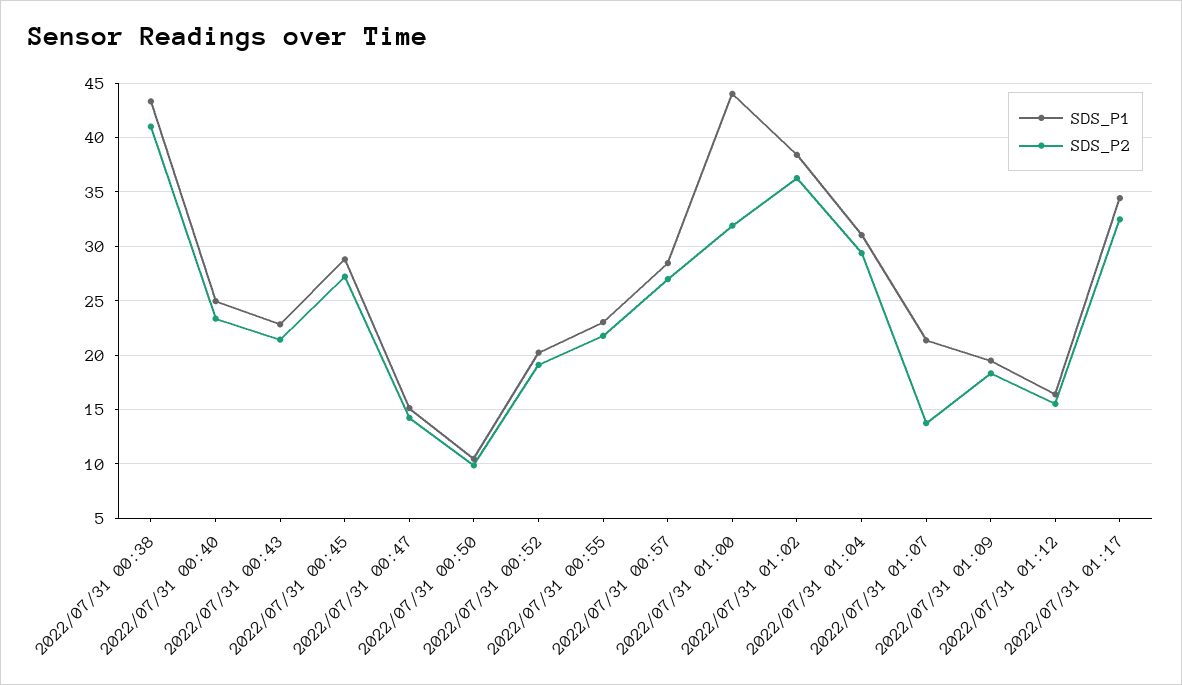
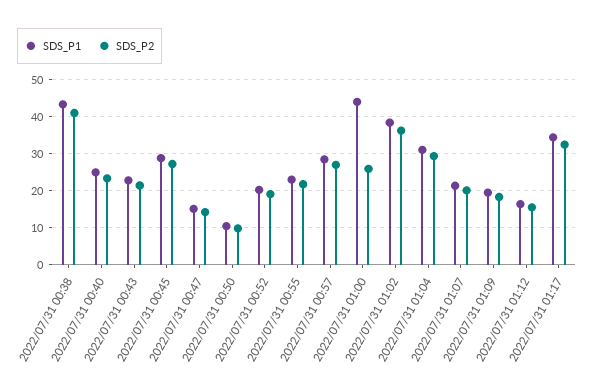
SDS_P2, 2022/07/31 01:00: 32 -> 26
SDS_P2, 2022/07/31 01:07: 14 -> 20

